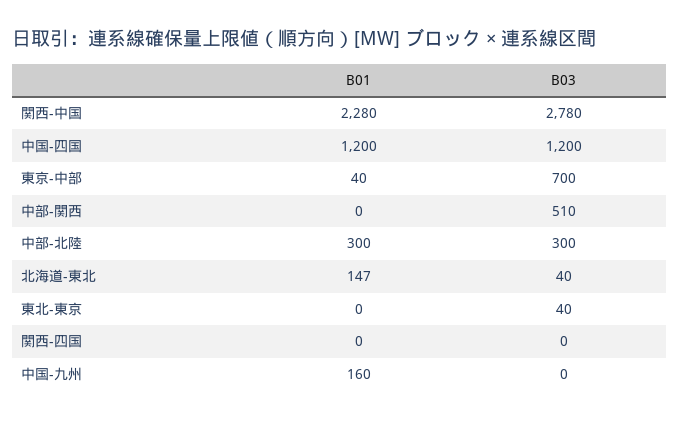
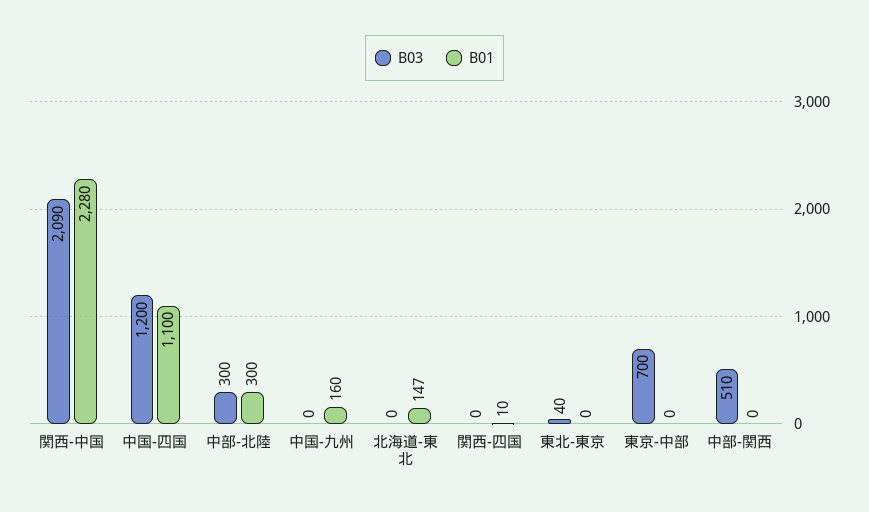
B03, 関西-中国: 2780 -> 2090
B01, 中国-四国: 1200 -> 1100
B01, 東京-中部: 40 -> 0
B03, 北海道-東北: 40 -> 0
B01, 関西-四国: 0 -> 10

